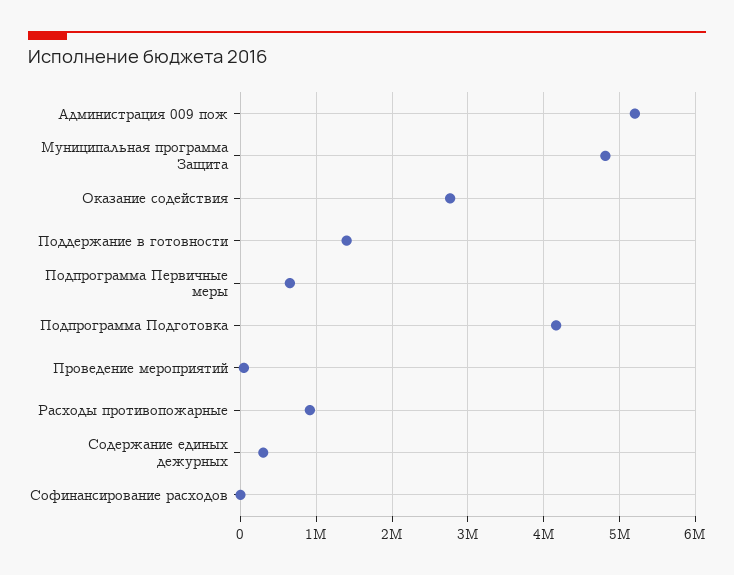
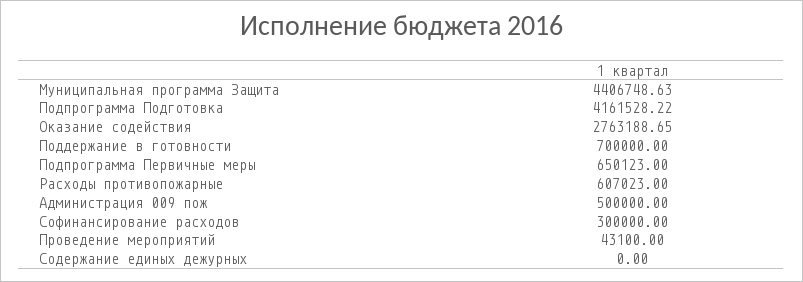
Администрация 009 пож: 5200000 -> 500000
Муниципальная программа Защита: 4800000 -> 4406748.63
Поддержание в готовности: 1400000 -> 700000
Расходы противопожарные: 900000 -> 607023
Содержание единых дежурных: 300000 -> 0
Софинансирование расходов: 0 -> 300000

